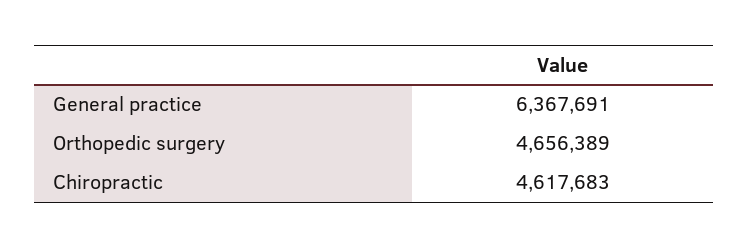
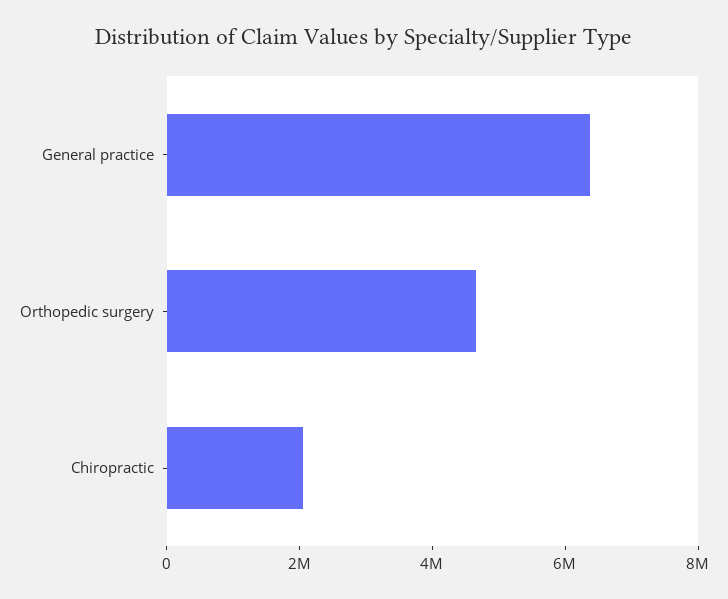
Chiropractic: 4617683 -> 2000000

